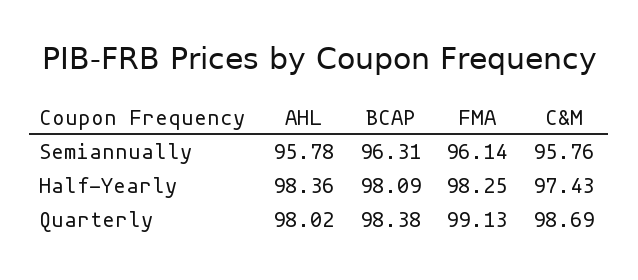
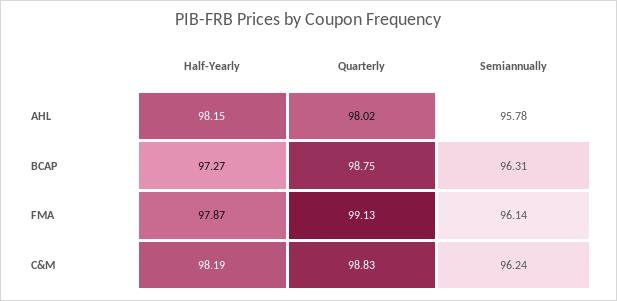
C&M, Semiannually: 95.76 -> 96.24
AHL, Half-Yearly: 98.36 -> 98.15
BCAP, Half-Yearly: 98.09 -> 97.27
FMA, Half-Yearly: 98.25 -> 97.87
C&M, Half-Yearly: 97.43 -> 98.19
BCAP, Quarterly: 98.38 -> 98.75
C&M, Quarterly: 98.69 -> 98.83

